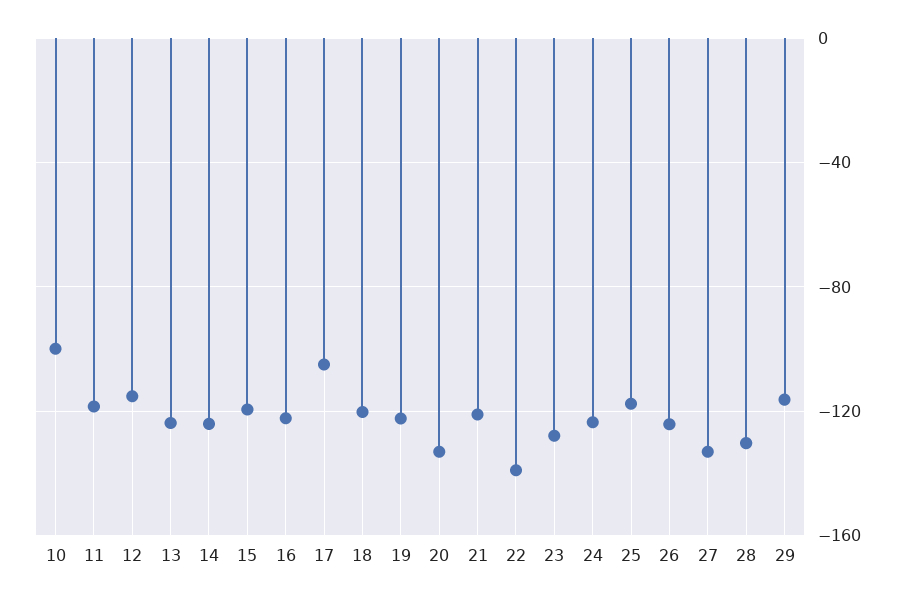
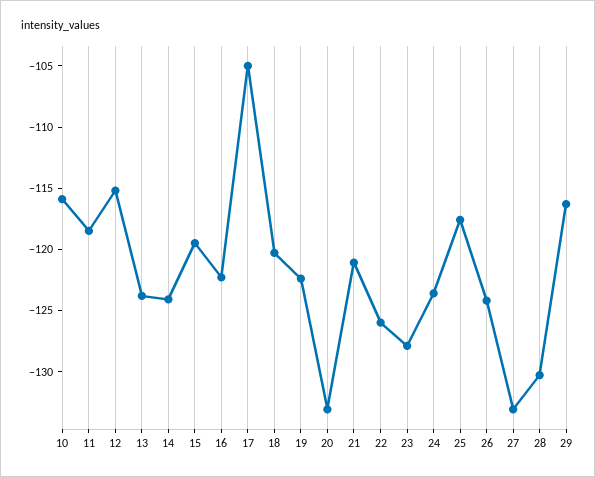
10: -100 -> -116
22: -140 -> -126

